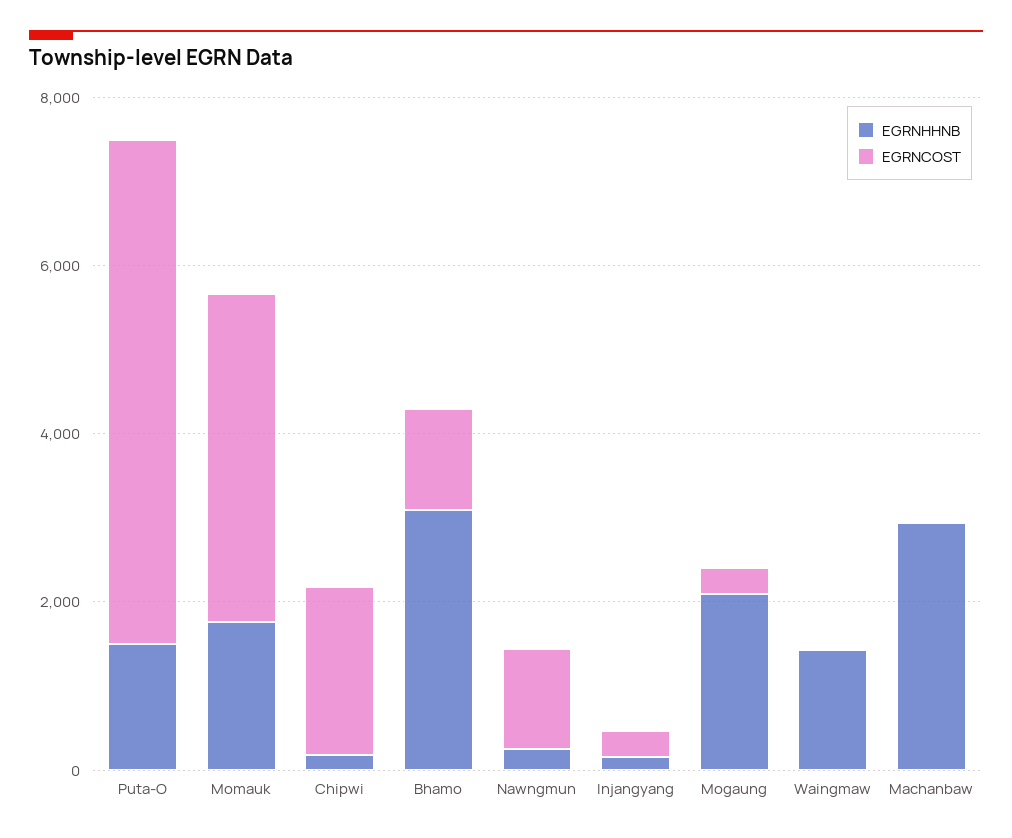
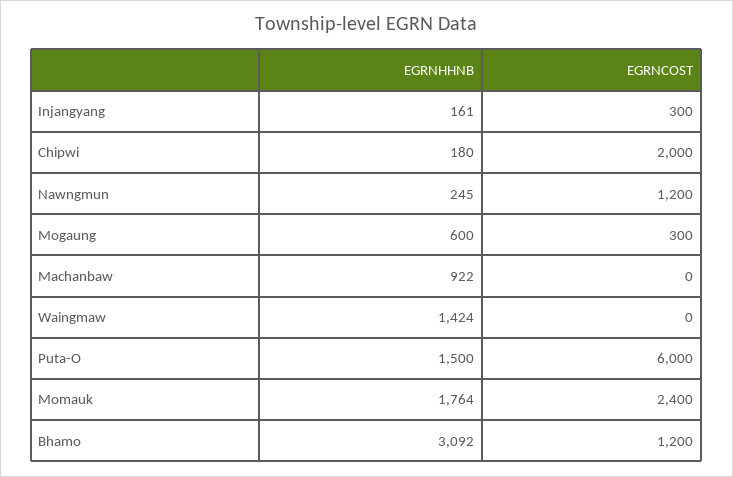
EGRNCOST, Momauk: 4000 -> 2400
EGRNHHNB, Mogaung: 2000 -> 600
EGRNHHNB, Machanbaw: 3000 -> 922

